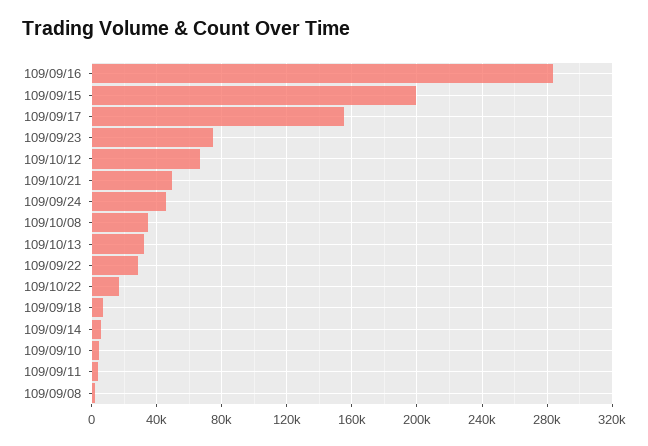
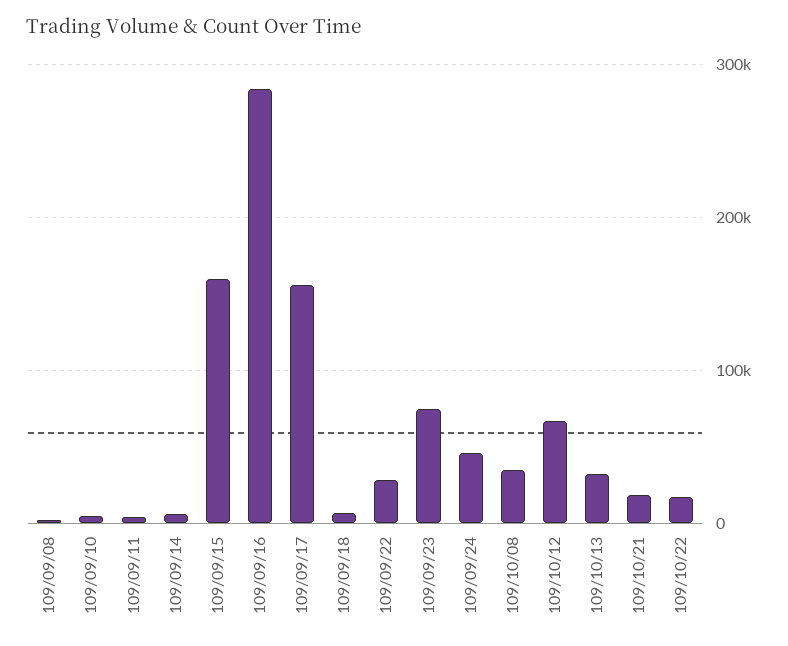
109/09/15: 200000 -> 160000
109/10/21: 50000 -> 20000

